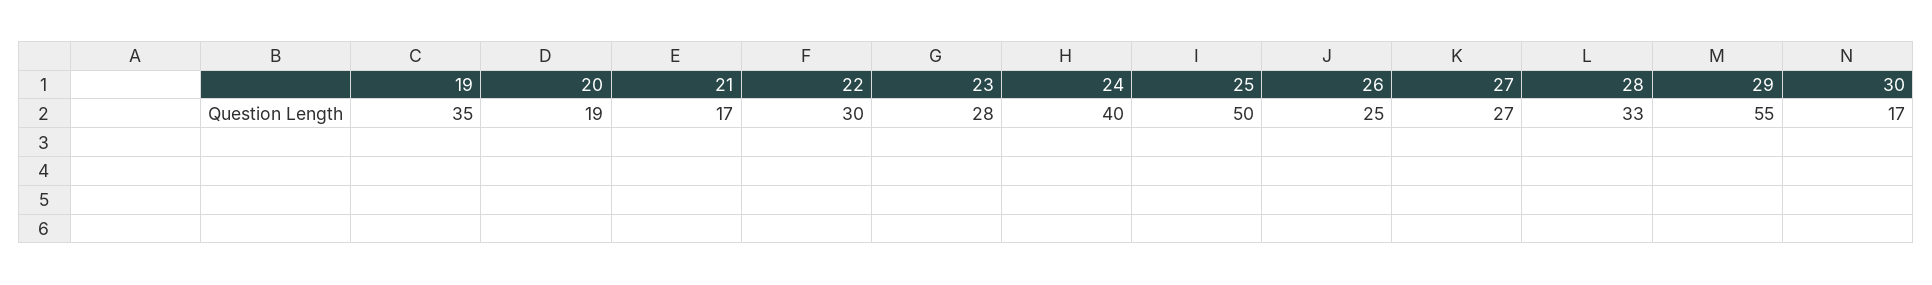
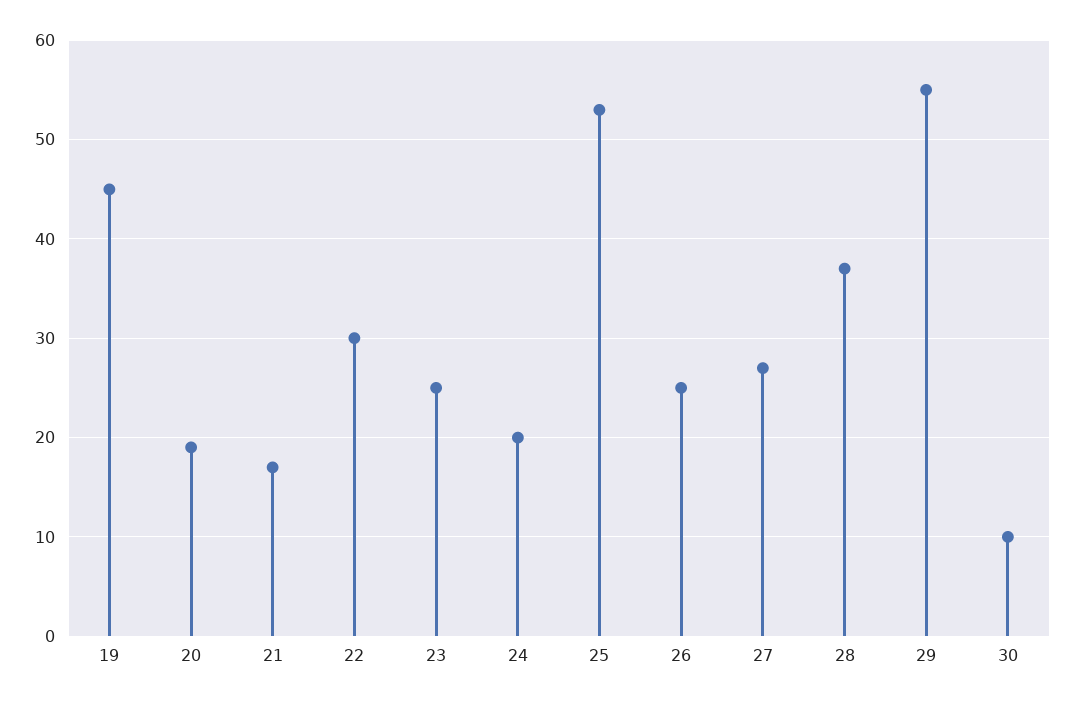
19: 35 -> 45
23: 28 -> 25
24: 40 -> 20
25: 50 -> 53
28: 33 -> 37
30: 17 -> 10

